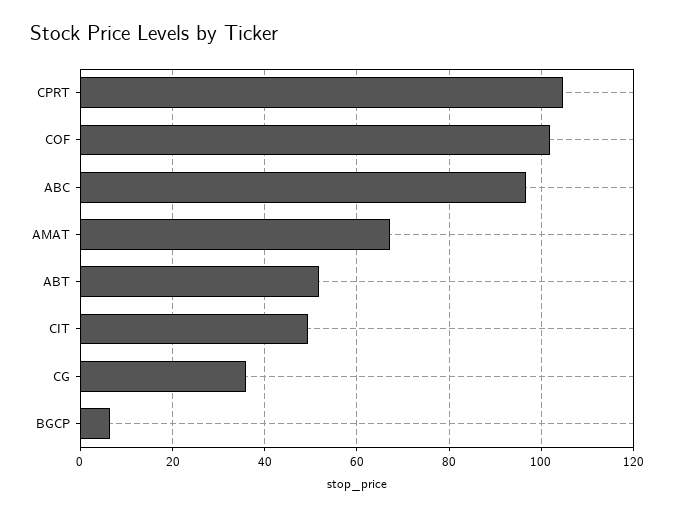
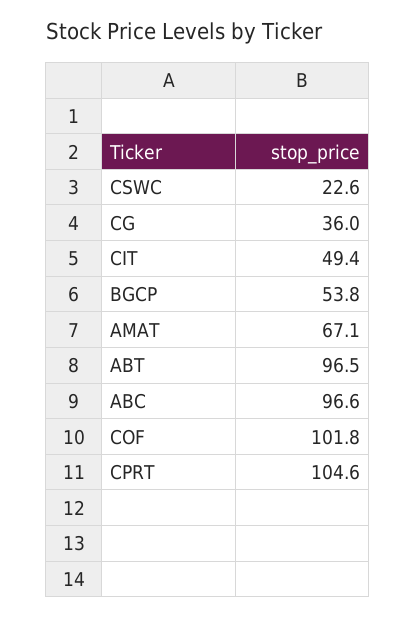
ABT: 52 -> 96.5
BGCP: 6 -> 53.8
CSWC: none -> 22.6

